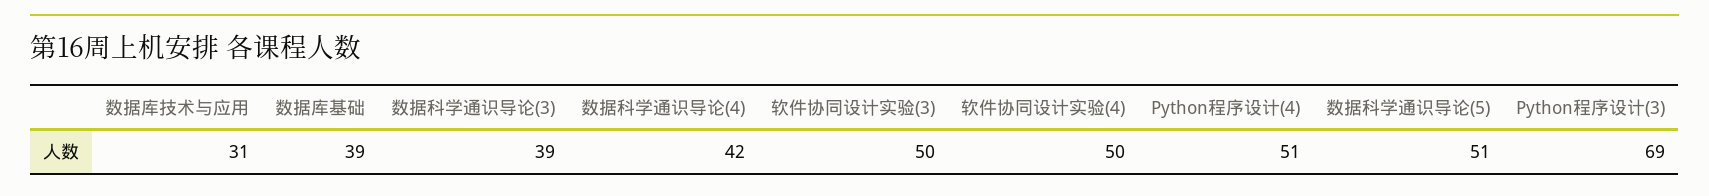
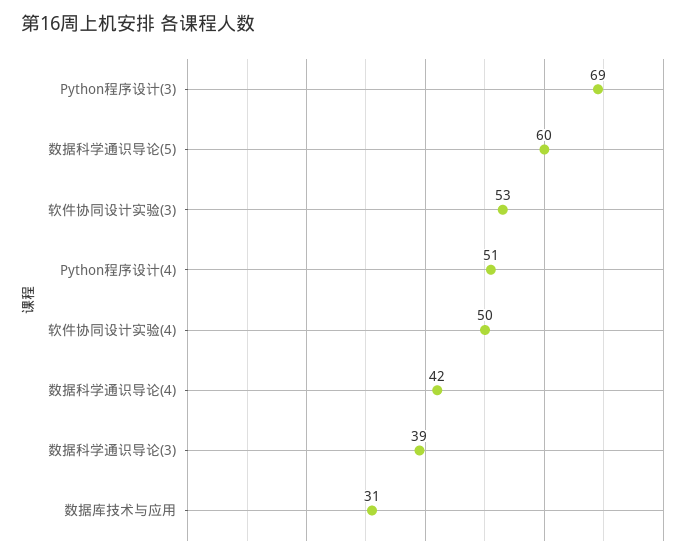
数据库基础: 39 -> none
软件协同设计实验(3): 50 -> 53
数据科学通识导论(5): 51 -> 60

